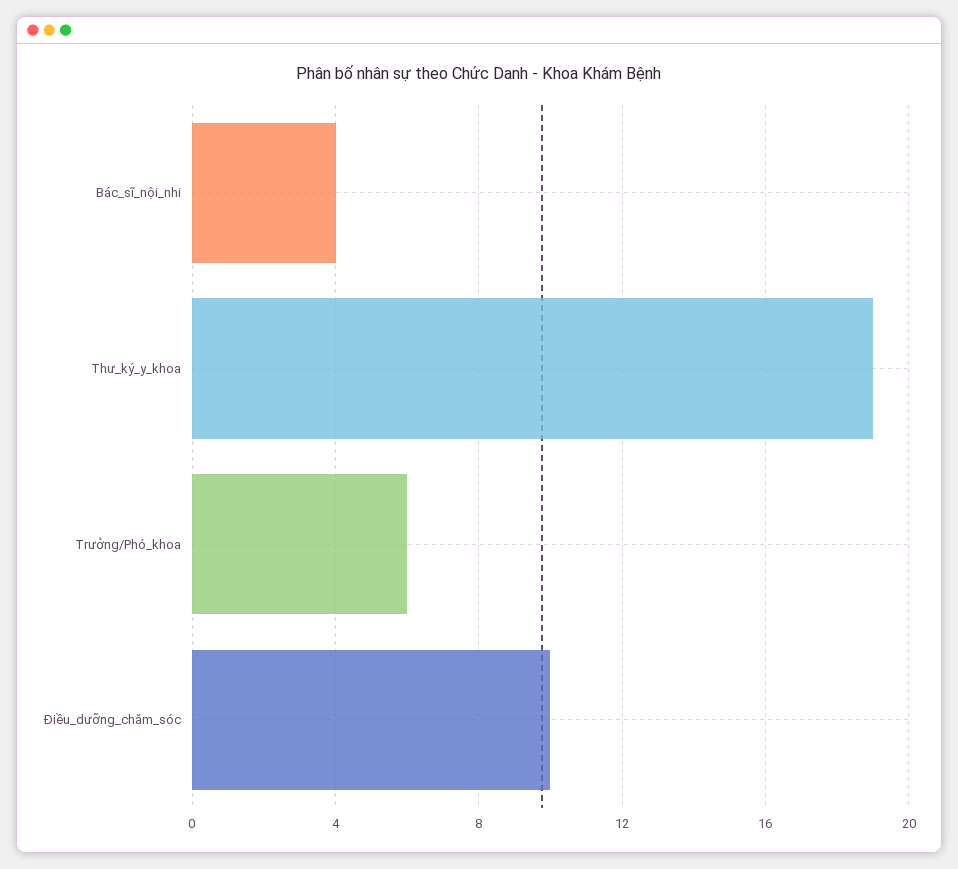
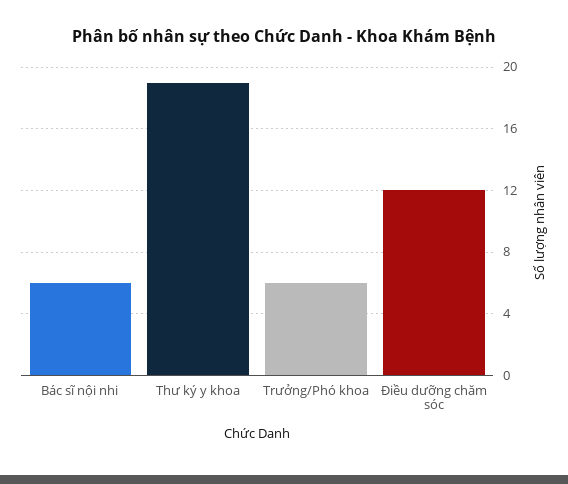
Bác_sĩ_nội_nhi: 4 -> 6
Điều_dưỡng_chăm_sóc: 10 -> 12

